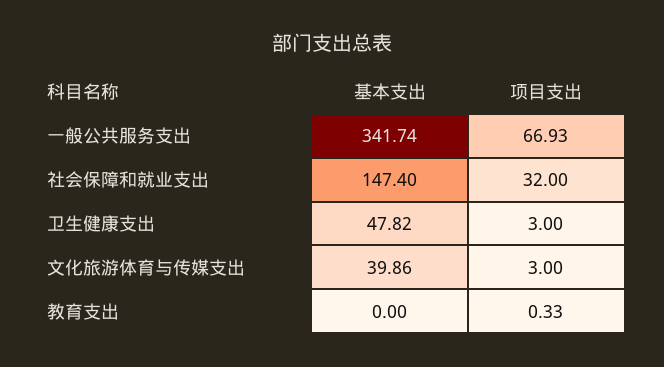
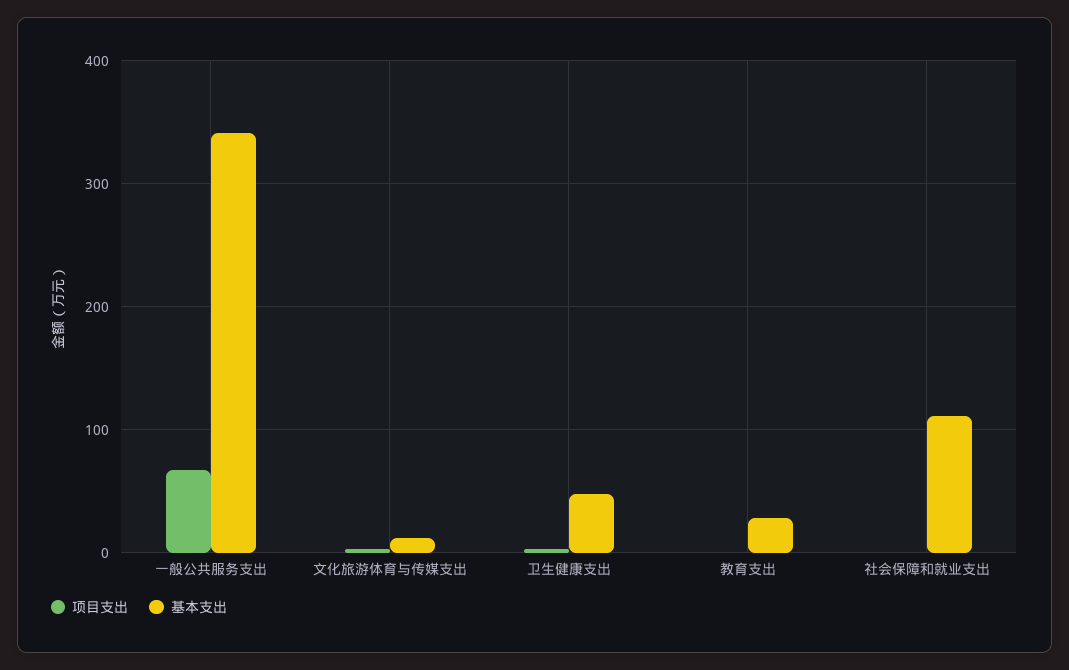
基本支出, 社会保障和就业支出: 147.4 -> 110
项目支出, 社会保障和就业支出: 32 -> 0
基本支出, 文化旅游体育与传媒支出: 39.86 -> 10
基本支出, 教育支出: 0 -> 30

